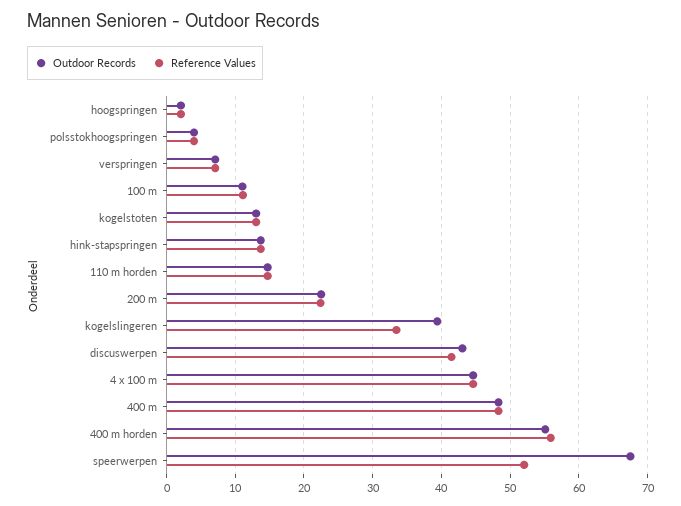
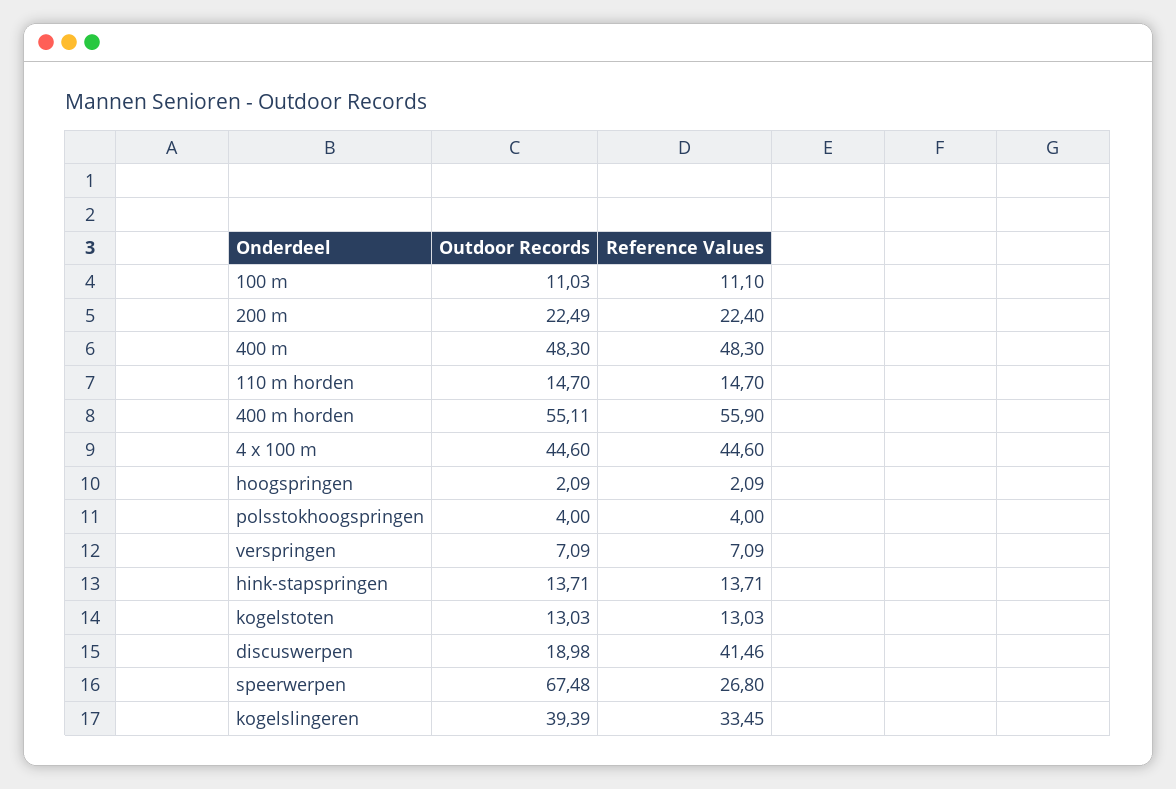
Outdoor Records, discuswerpen: 43 -> 18.98
Reference Values, speerwerpen: 52 -> 26.8

